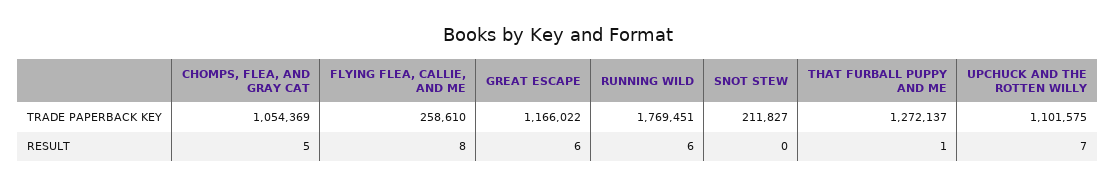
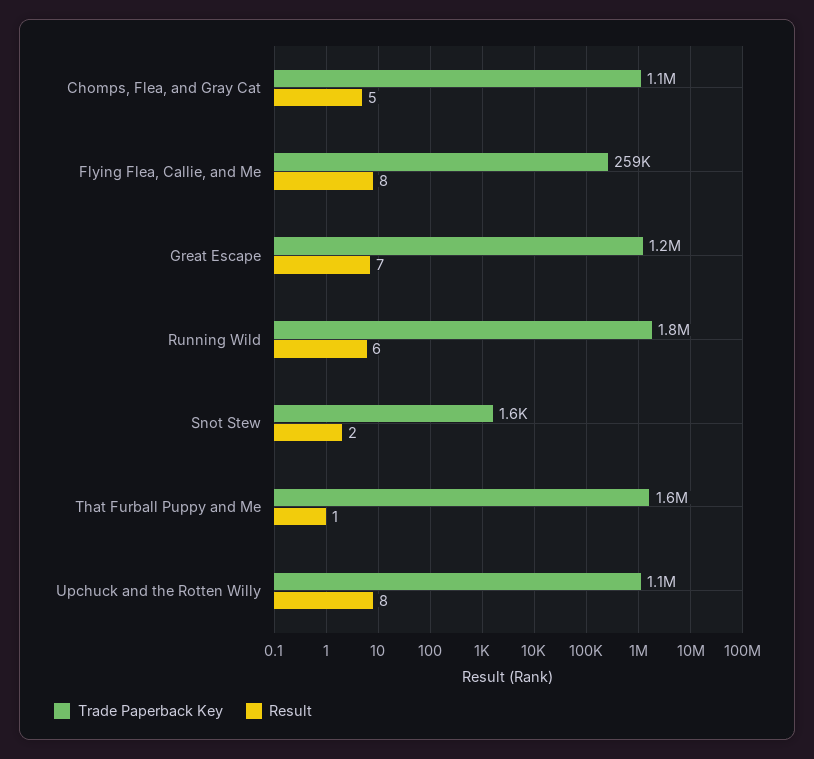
TRADE PAPERBACK KEY, SNOT STEW: 211827 -> 1600
TRADE PAPERBACK KEY, THAT FURBALL PUPPY AND ME: 1272137 -> 1600000
RESULT, GREAT ESCAPE: 6 -> 7
RESULT, SNOT STEW: 0 -> 2
RESULT, UPCHUCK AND THE ROTTEN WILLY: 7 -> 8

